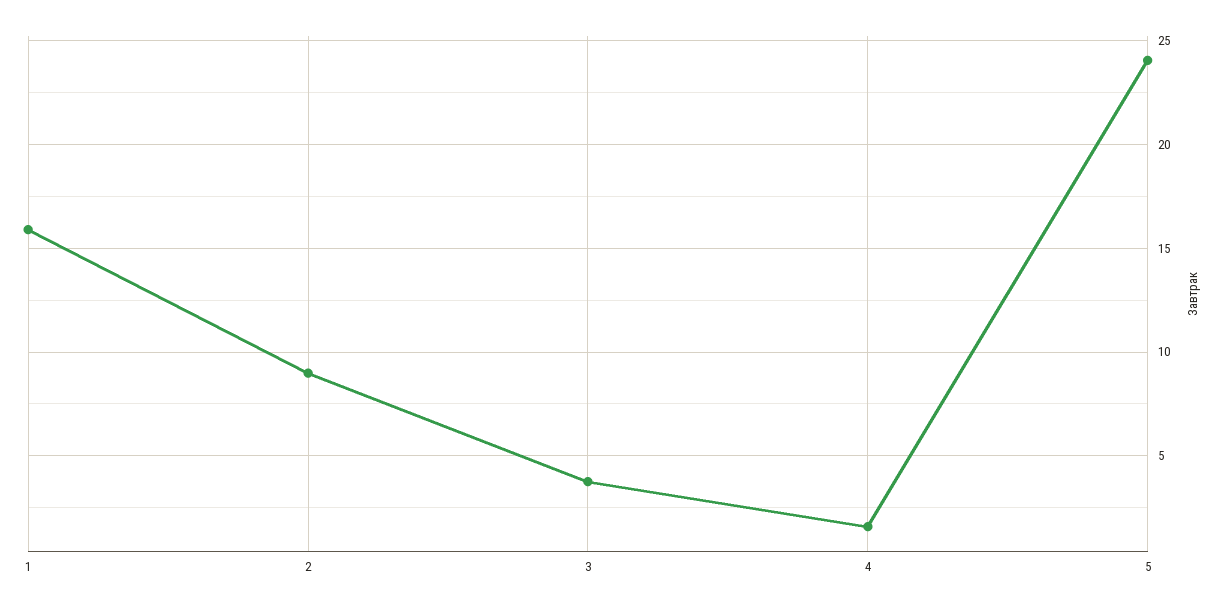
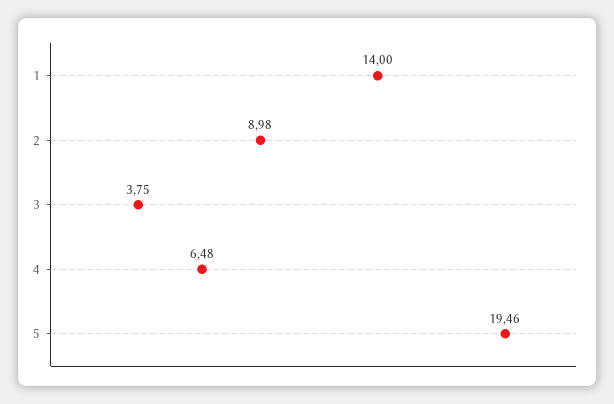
1: 16 -> 14
4: 1.5 -> 6.48
5: 24 -> 19.46

